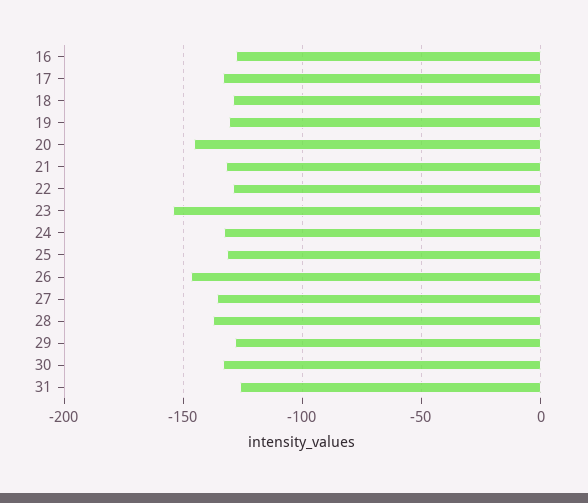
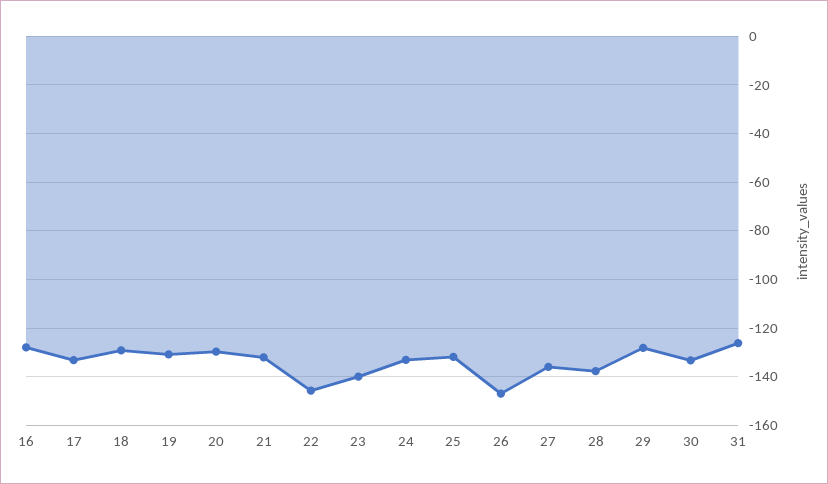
20: -145 -> -130
22: -130 -> -145
23: -155 -> -140

